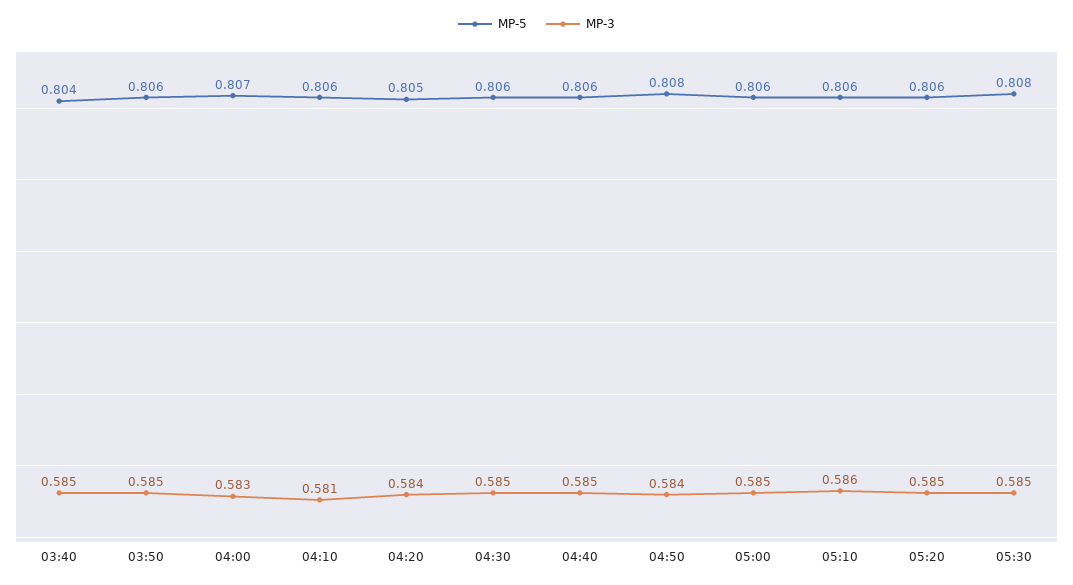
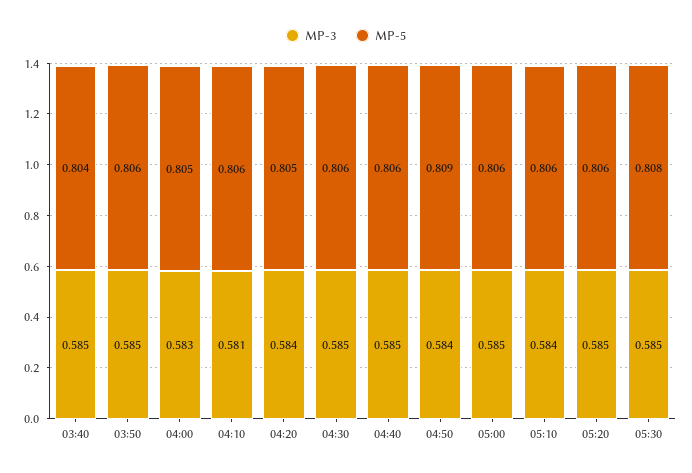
MP-5, 04:00: 0.807 -> 0.805
MP-5, 04:50: 0.808 -> 0.809
MP-3, 05:10: 0.586 -> 0.584

